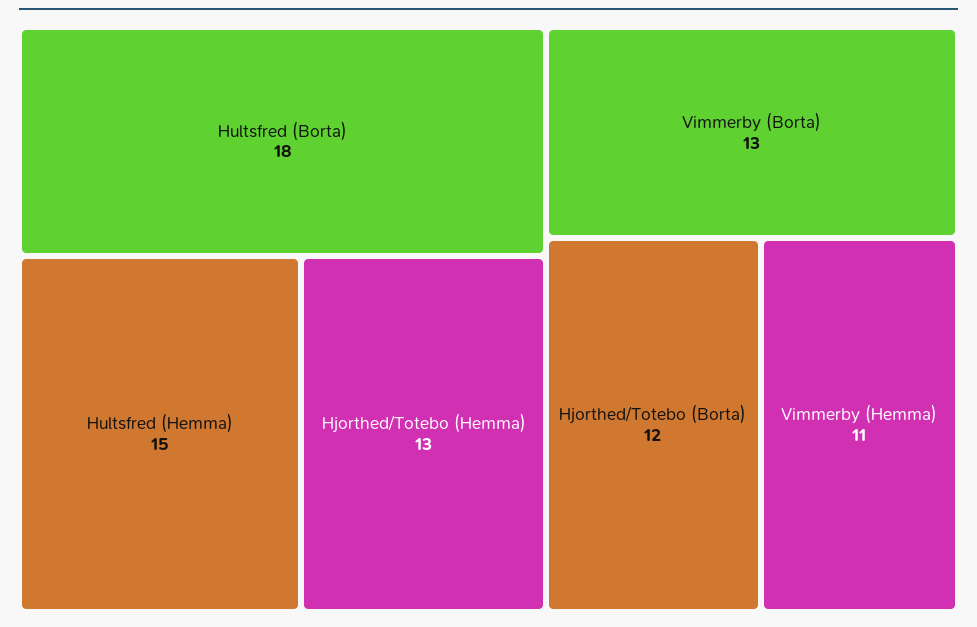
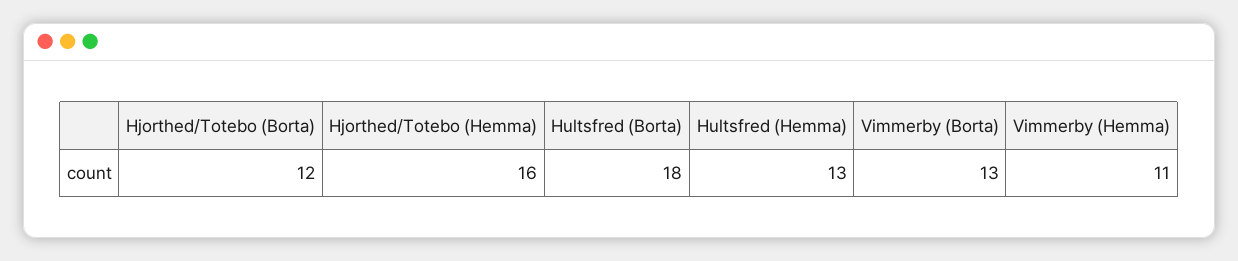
Hultsfred (Hemma): 15 -> 13
Hjorthed/Totebo (Hemma): 13 -> 16

